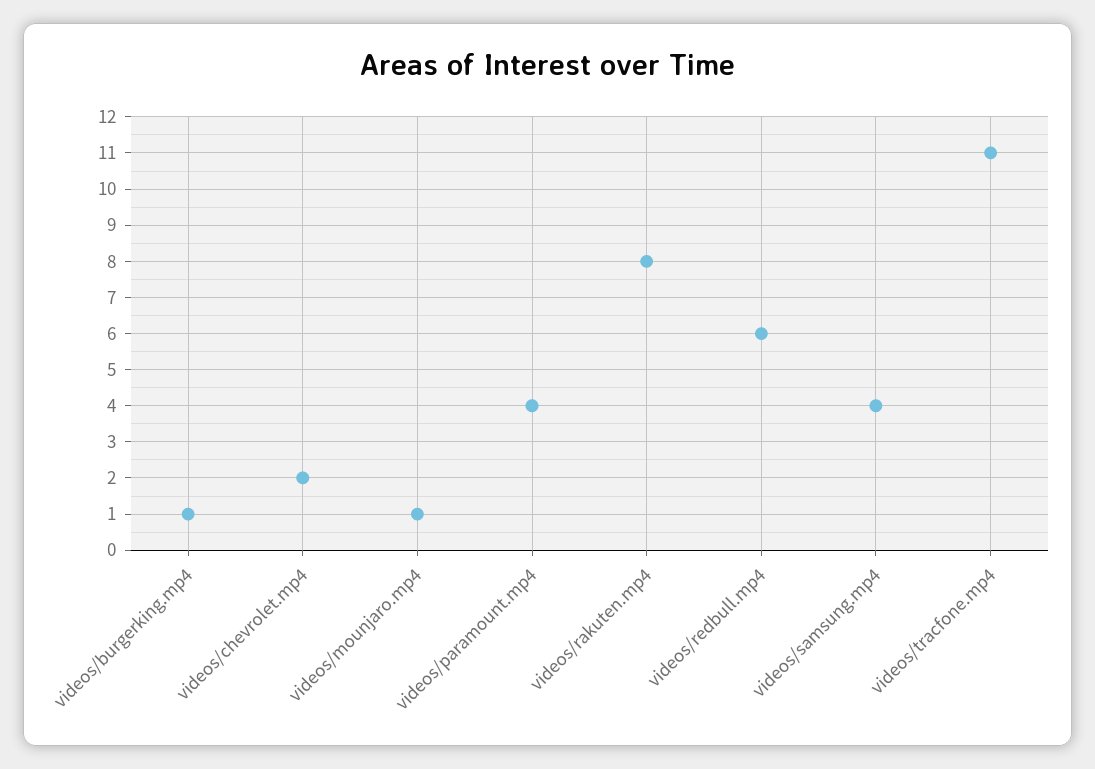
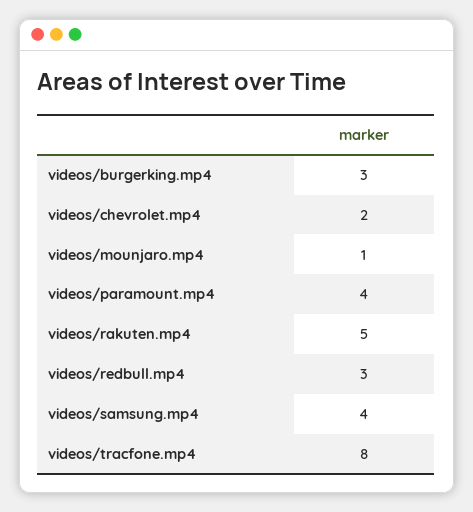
videos/burgerking.mp4: 1 -> 3
videos/rakuten.mp4: 8 -> 5
videos/redbull.mp4: 6 -> 3
videos/tracfone.mp4: 11 -> 8

